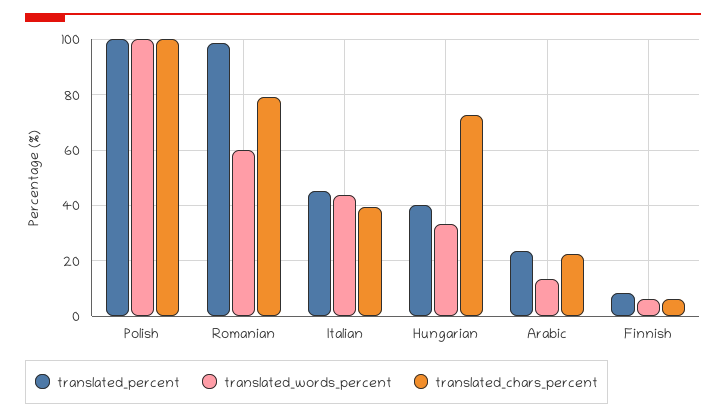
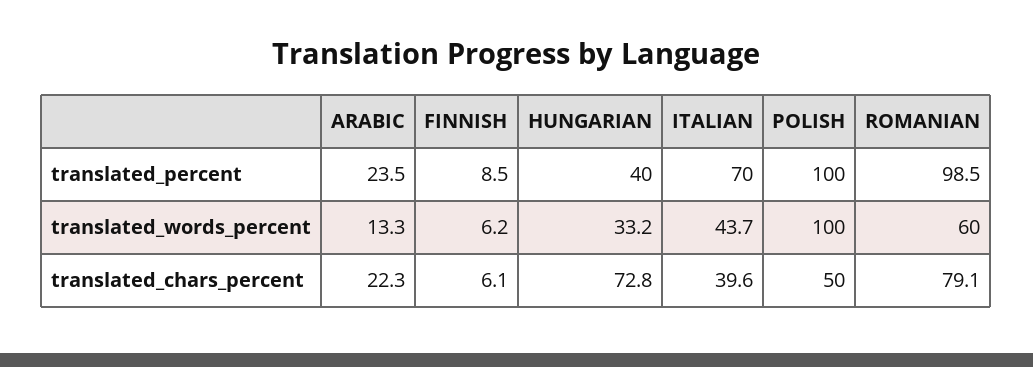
translated_chars_percent, Polish: 100 -> 50
translated_percent, Italian: 45 -> 70

